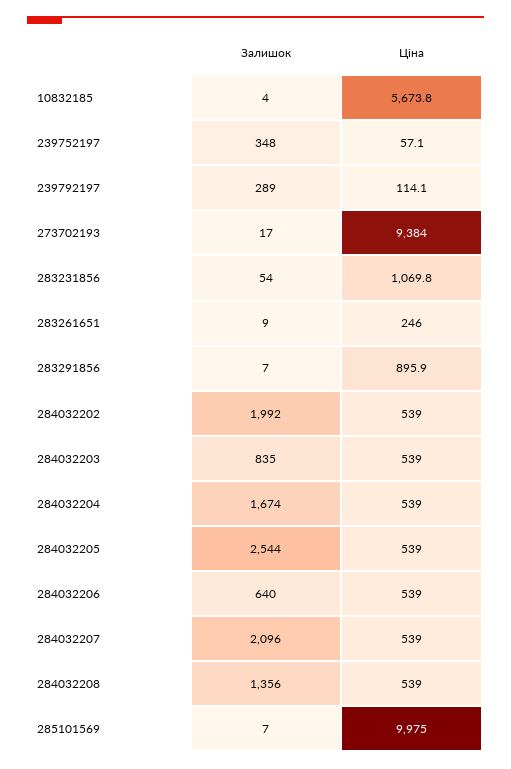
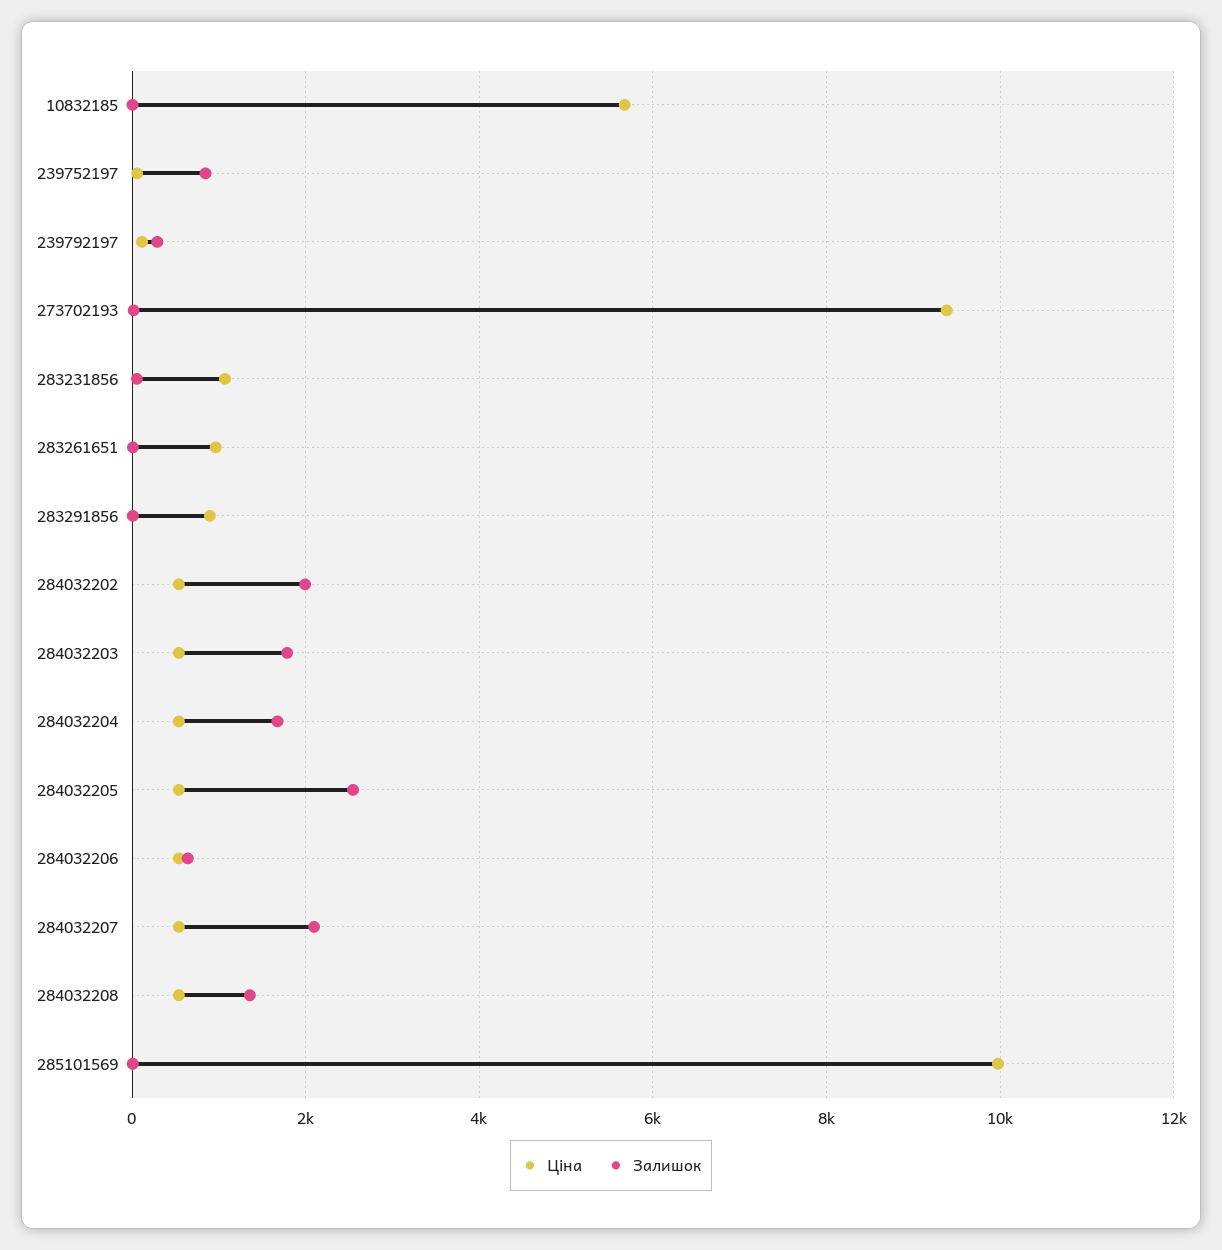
Залишок, 239752197: 348 -> 800
Ціна, 283261651: 246 -> 1000
Залишок, 284032203: 835 -> 1800

